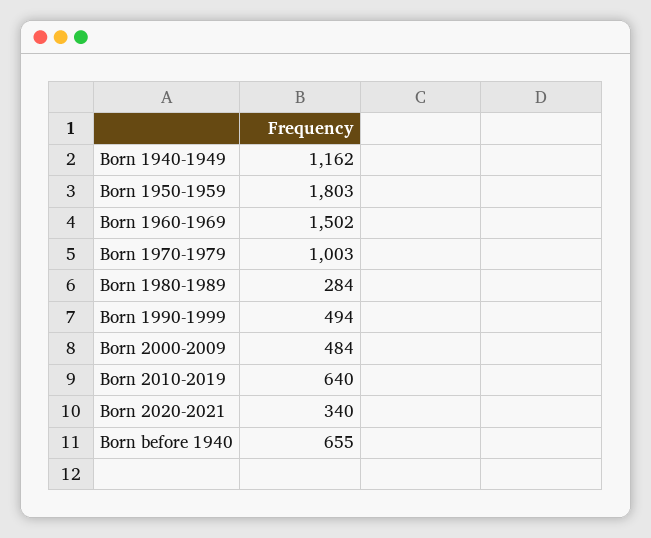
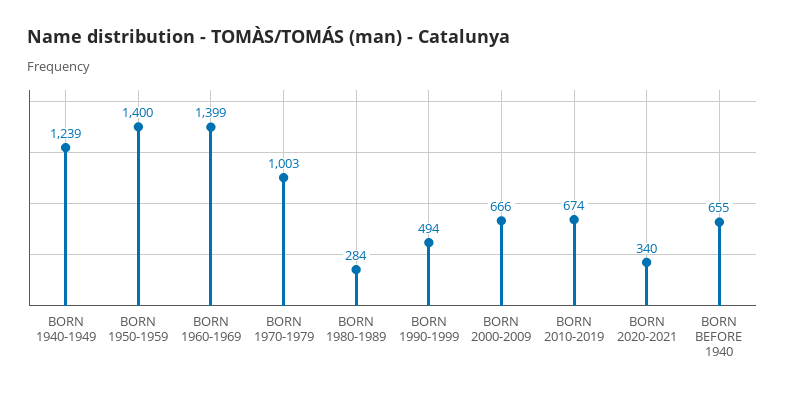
Born 1940-1949: 1162 -> 1239
Born 1950-1959: 1803 -> 1400
Born 1960-1969: 1502 -> 1399
Born 2000-2009: 484 -> 666
Born 2010-2019: 640 -> 674

